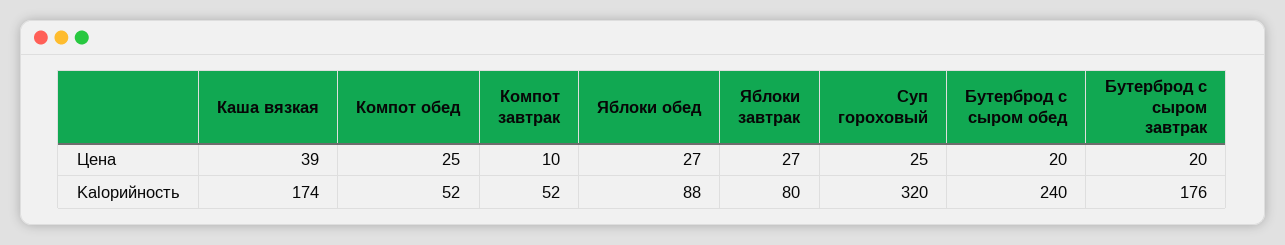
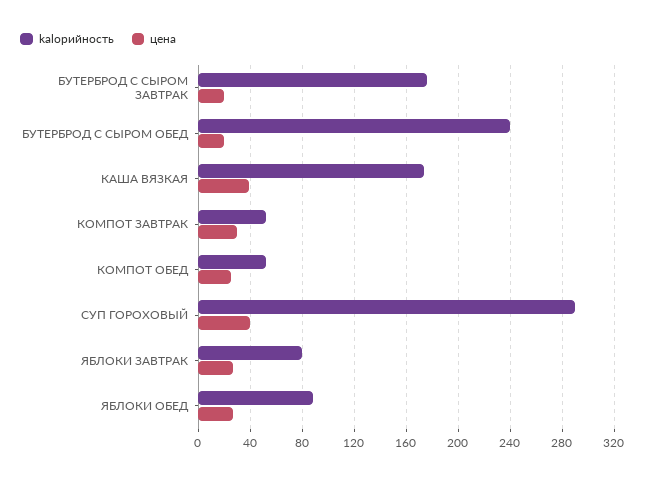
Цена, Компот завтрак: 10 -> 30
Цена, Суп гороховый: 25 -> 40
Kalорийность, Суп гороховый: 320 -> 290

